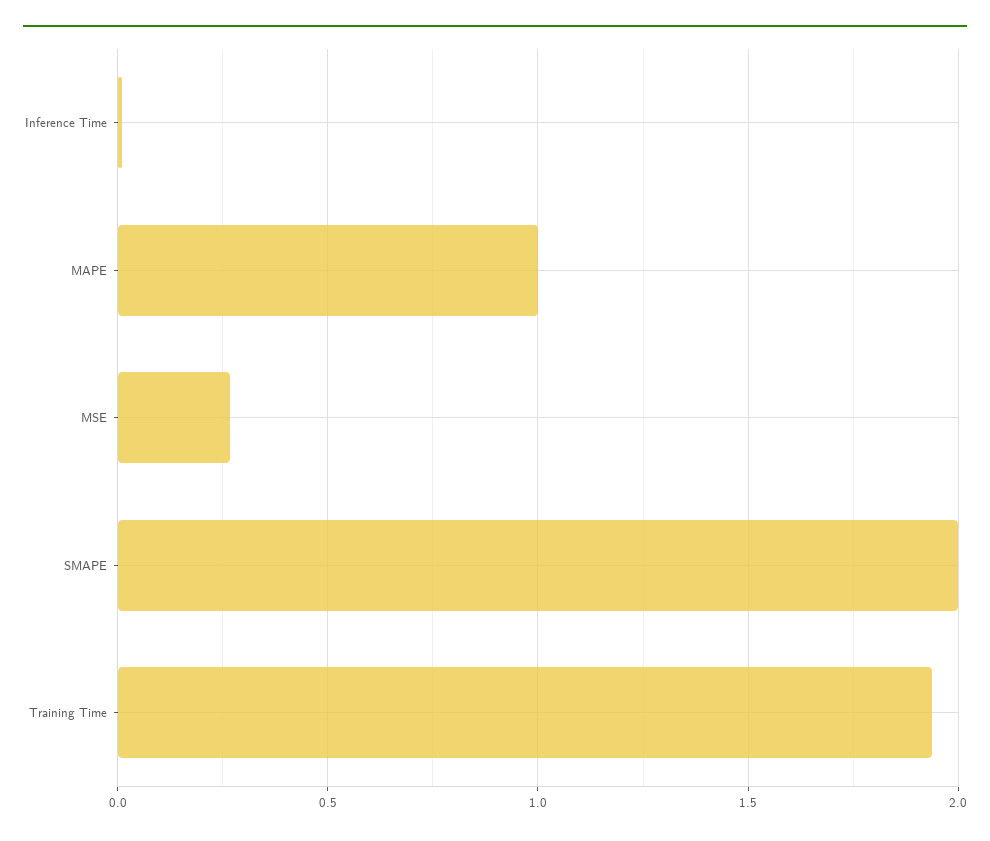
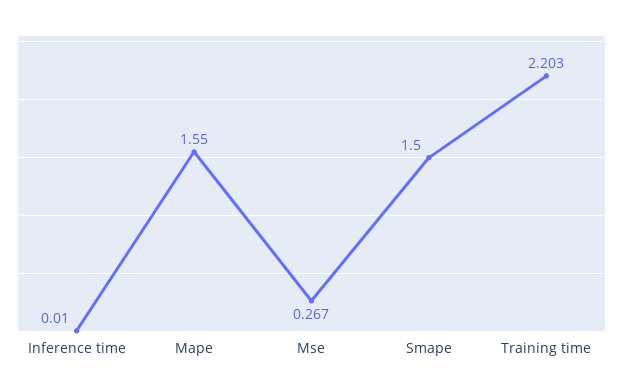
MAPE: 1 -> 1.55
SMAPE: 2 -> 1.5
Training Time: 1.95 -> 2.203

